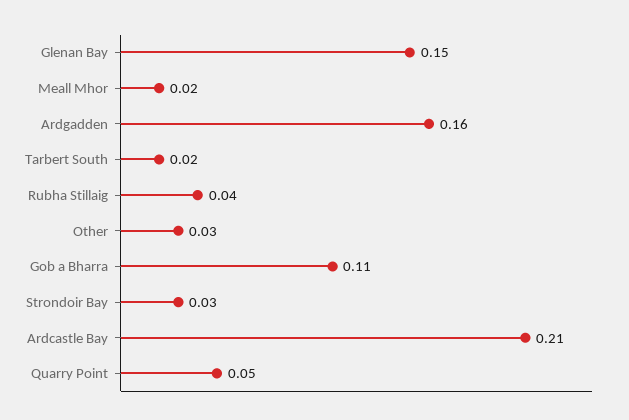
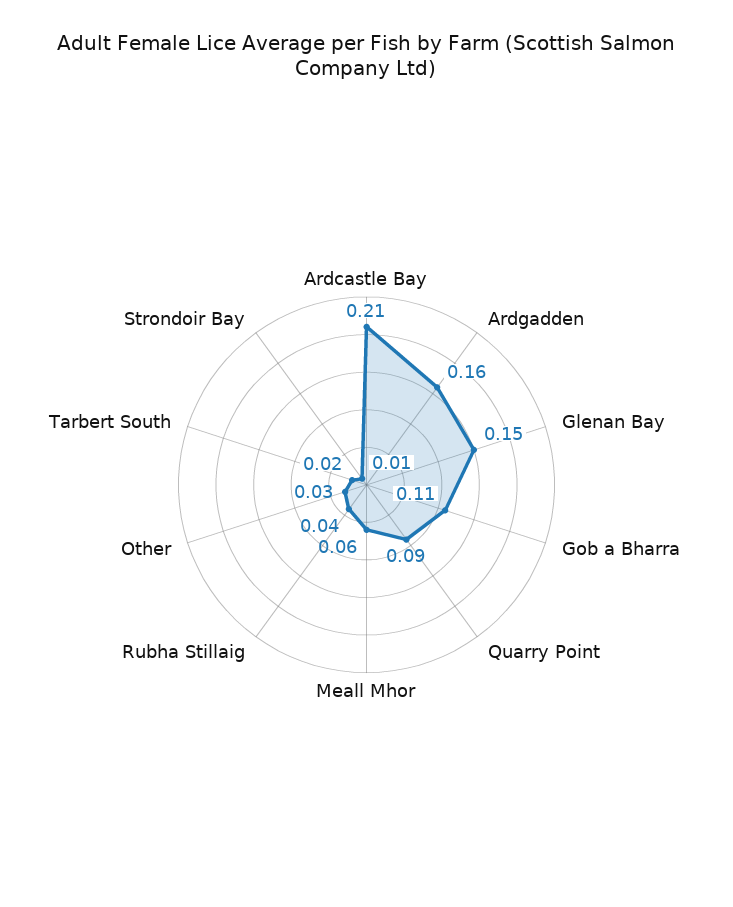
Meall Mhor: 0.02 -> 0.06
Strondoir Bay: 0.03 -> 0.01
Quarry Point: 0.05 -> 0.09

